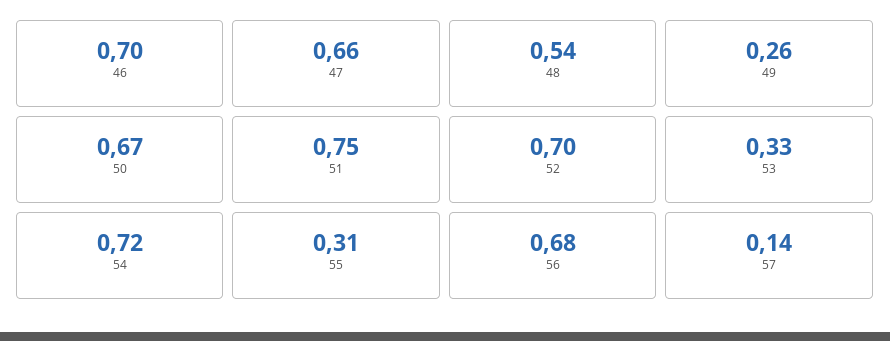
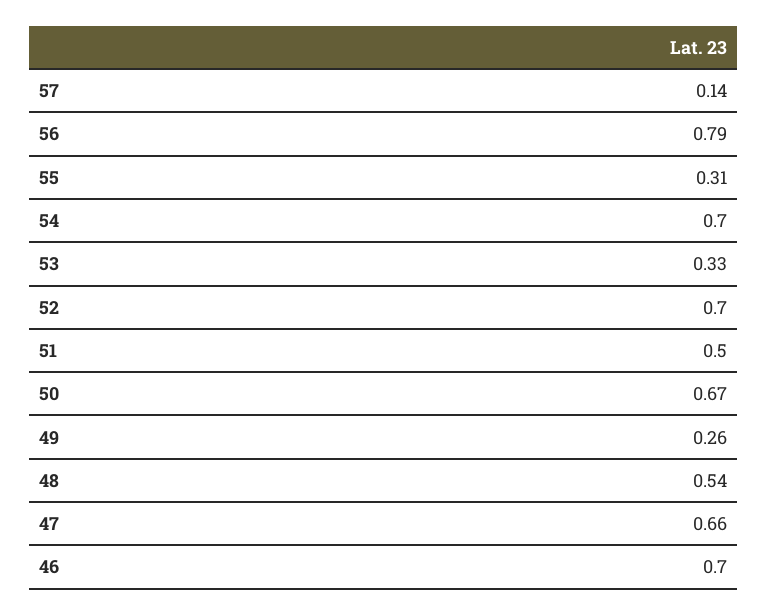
51: 0.75 -> 0.5
54: 0.72 -> 0.7
56: 0.68 -> 0.79

